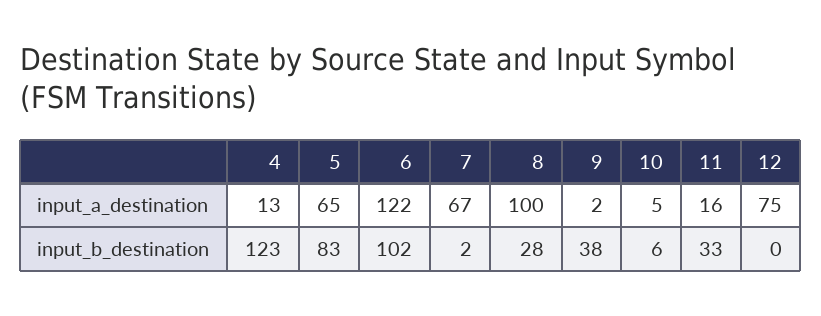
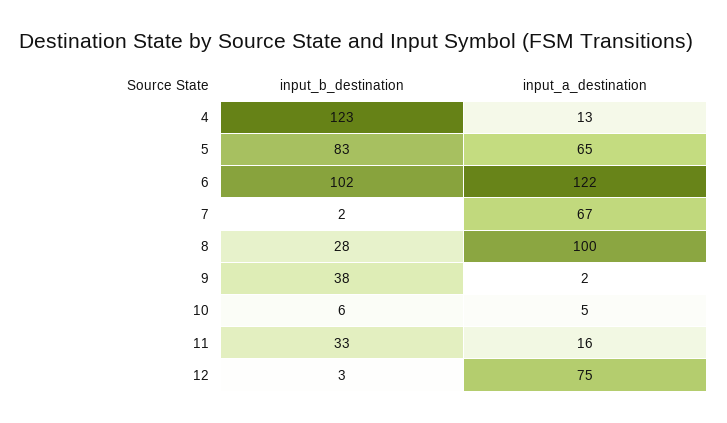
12, input_b_destination: 0 -> 3

